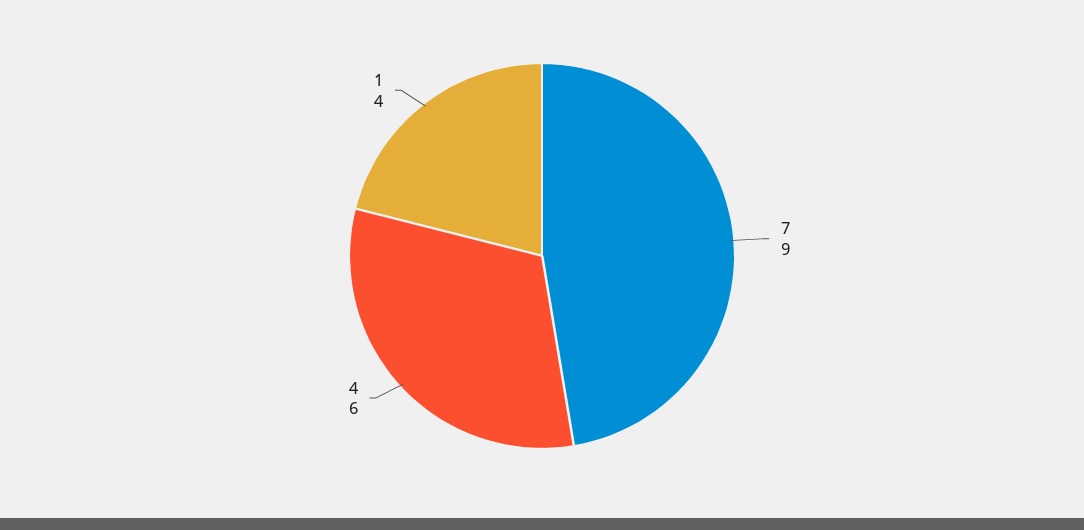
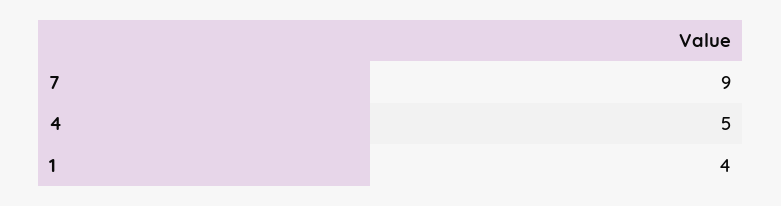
4: 6 -> 5

